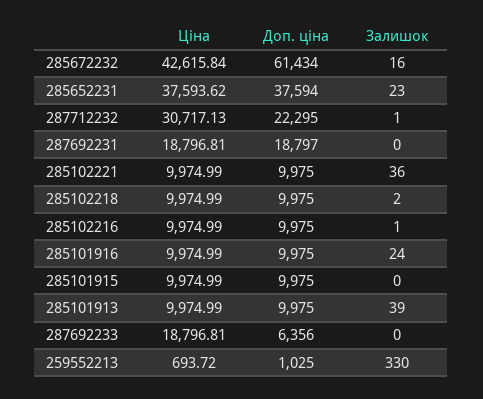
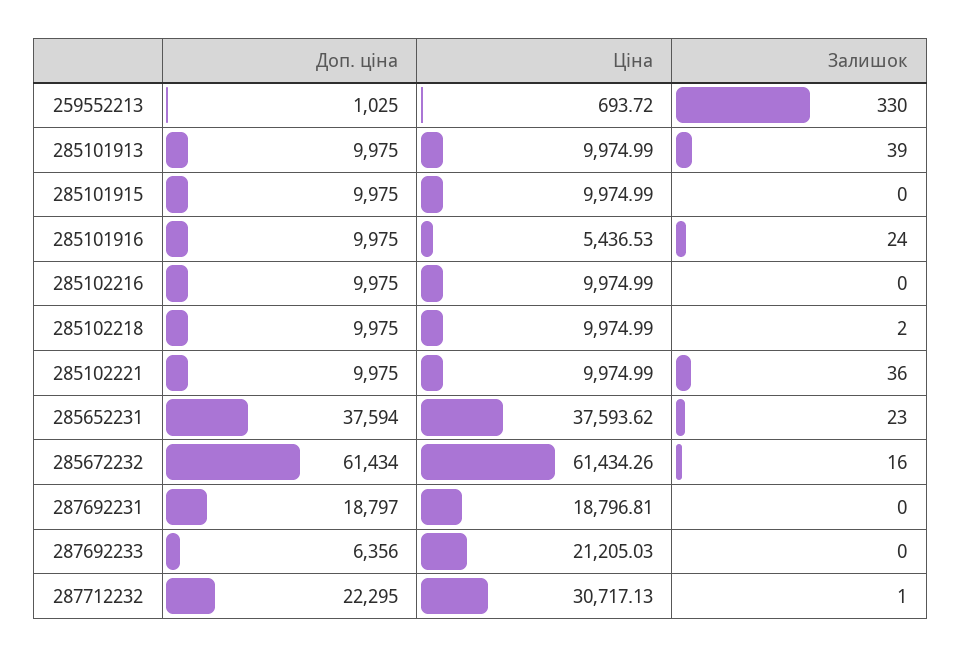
Ціна, 285672232: 42615.84 -> 61434.26
Залишок, 285102216: 1 -> 0
Ціна, 285101916: 9974.99 -> 5436.53
Ціна, 287692233: 18796.81 -> 21205.03

